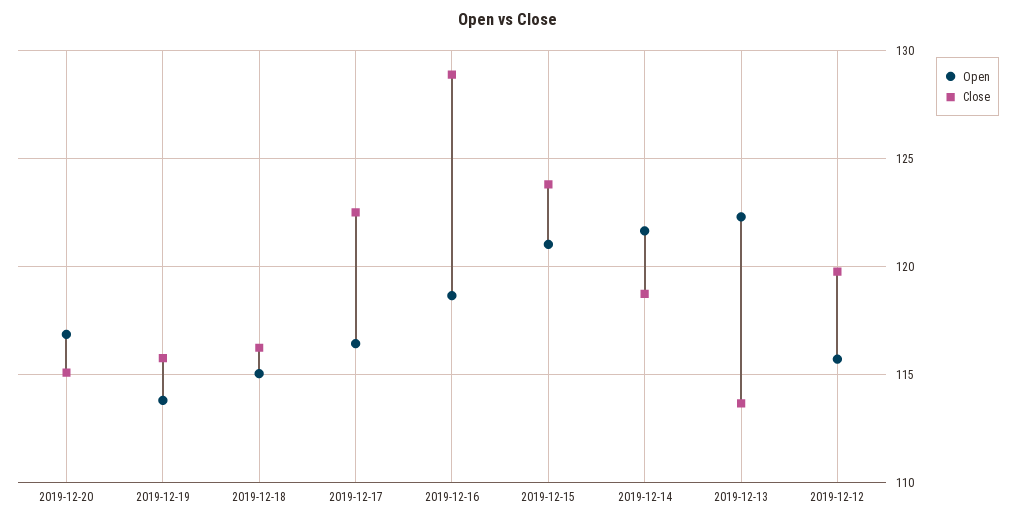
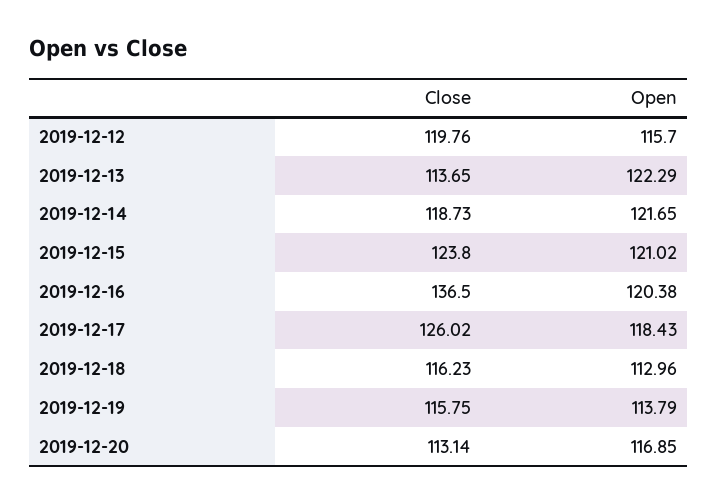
Close, 2019-12-20: 115 -> 113.14
Open, 2019-12-18: 115 -> 112.96
Open, 2019-12-17: 116.5 -> 118.43
Close, 2019-12-17: 122.5 -> 126.02
Open, 2019-12-16: 118.5 -> 120.38
Close, 2019-12-16: 129 -> 136.5

